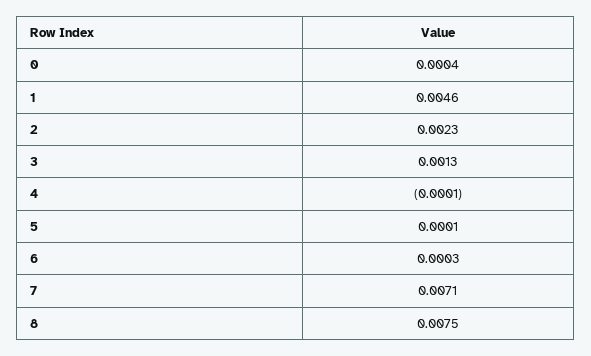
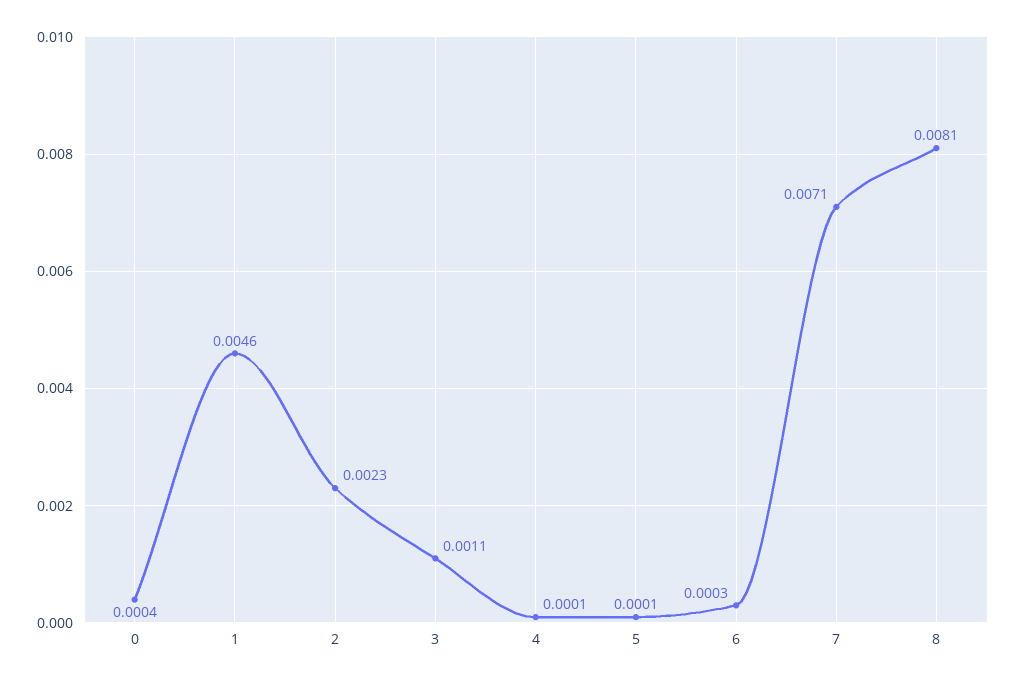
3: 0.0013 -> 0.0011
4: -0.0001 -> 0.0001
8: 0.0075 -> 0.0081

